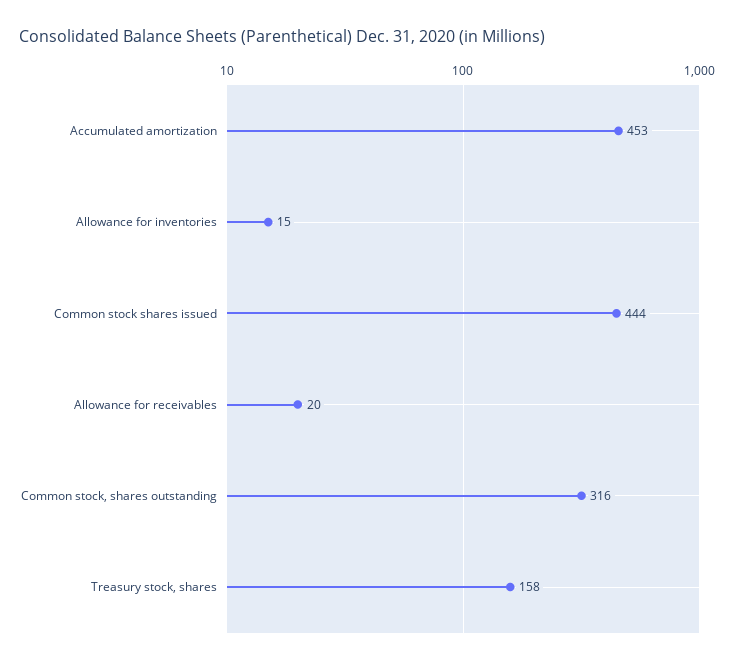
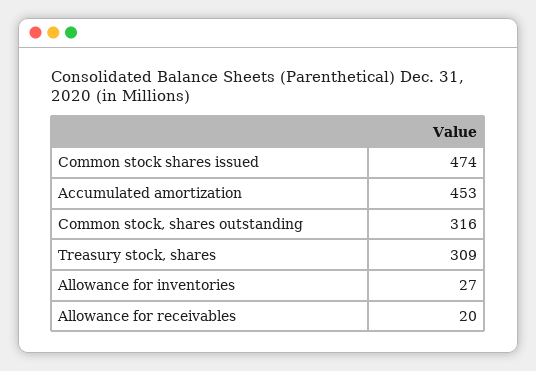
Allowance for inventories: 15 -> 27
Common stock shares issued: 444 -> 474
Treasury stock, shares: 158 -> 309

